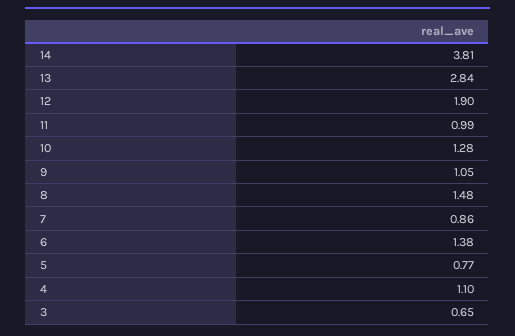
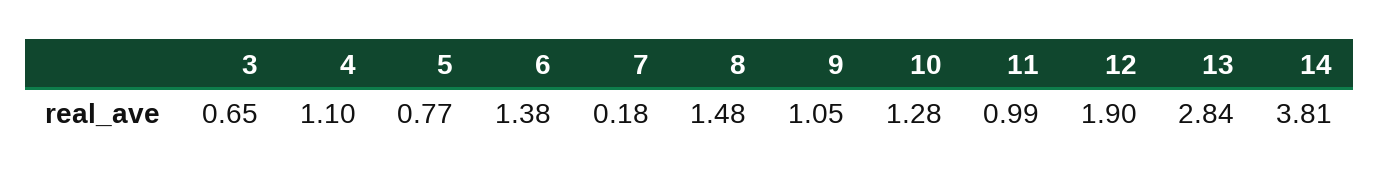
7: 0.86 -> 0.18

